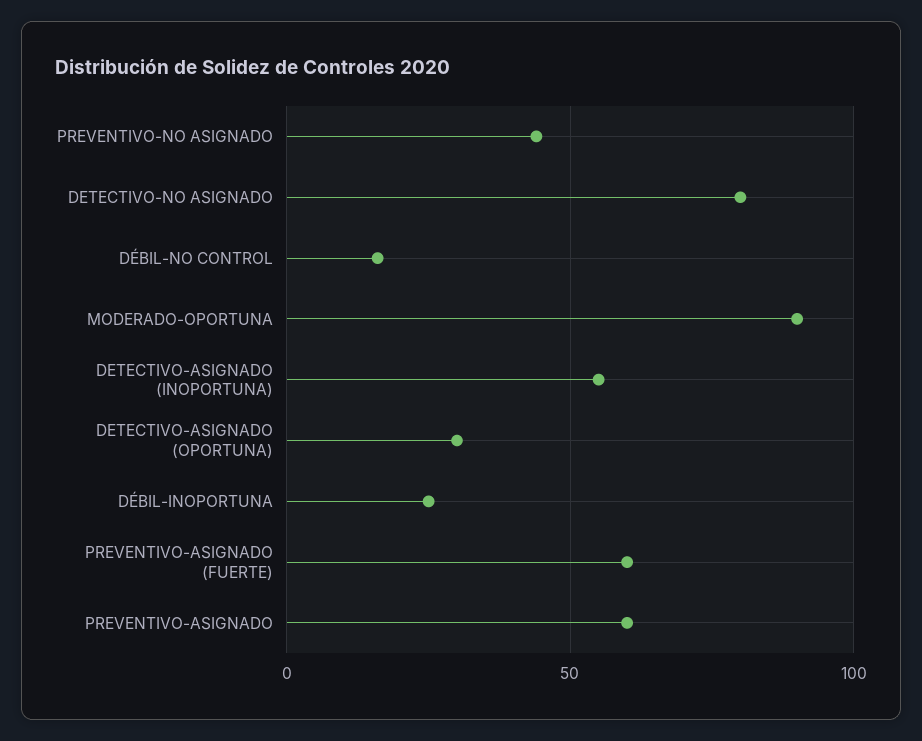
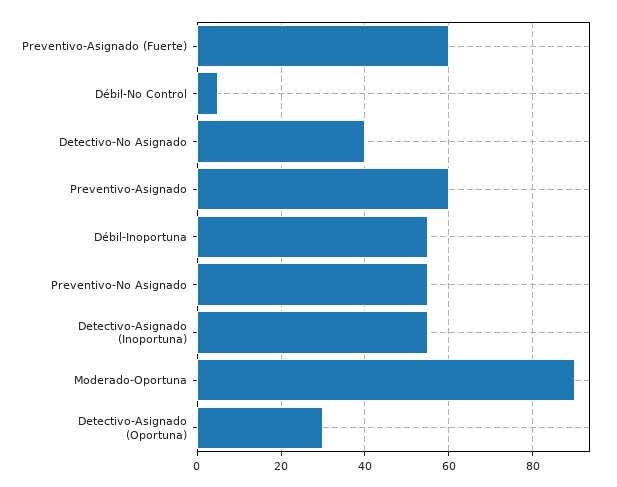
PREVENTIVO-NO ASIGNADO: 45 -> 55
DETECTIVO-NO ASIGNADO: 80 -> 40
DÉBIL-NO CONTROL: 15 -> 5
DÉBIL-INOPORTUNA: 25 -> 55

